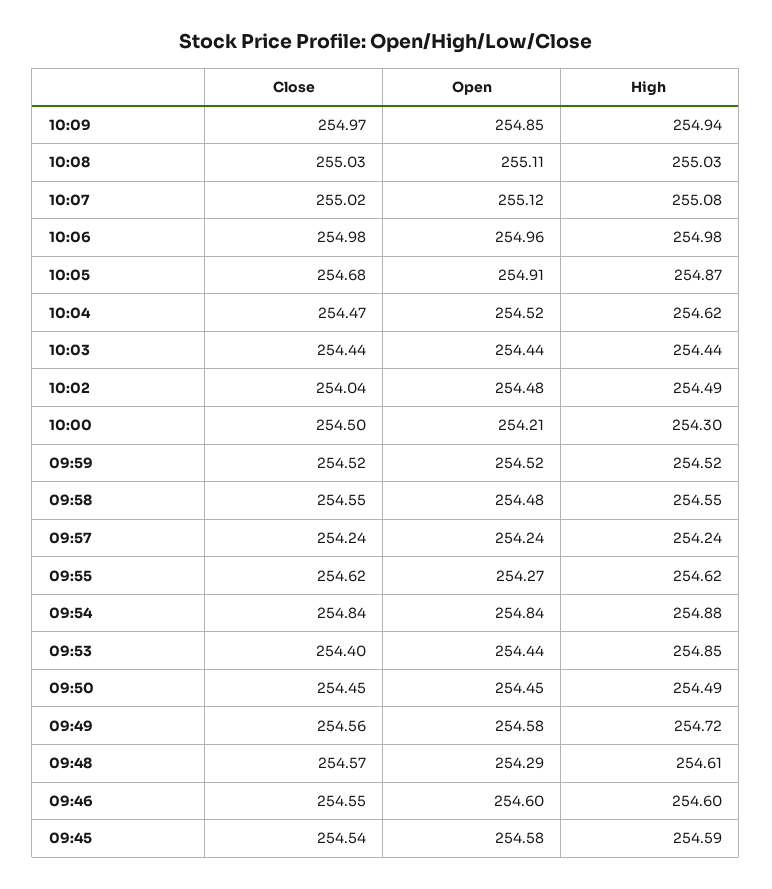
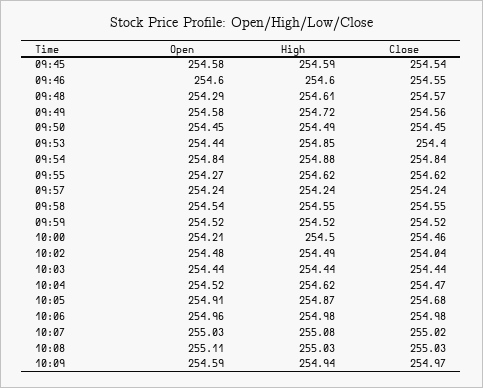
Open, 10:09: 254.85 -> 254.59
Open, 10:07: 255.12 -> 255.03
Close, 10:00: 254.5 -> 254.46
High, 10:00: 254.3 -> 254.5
Open, 09:58: 254.48 -> 254.54

